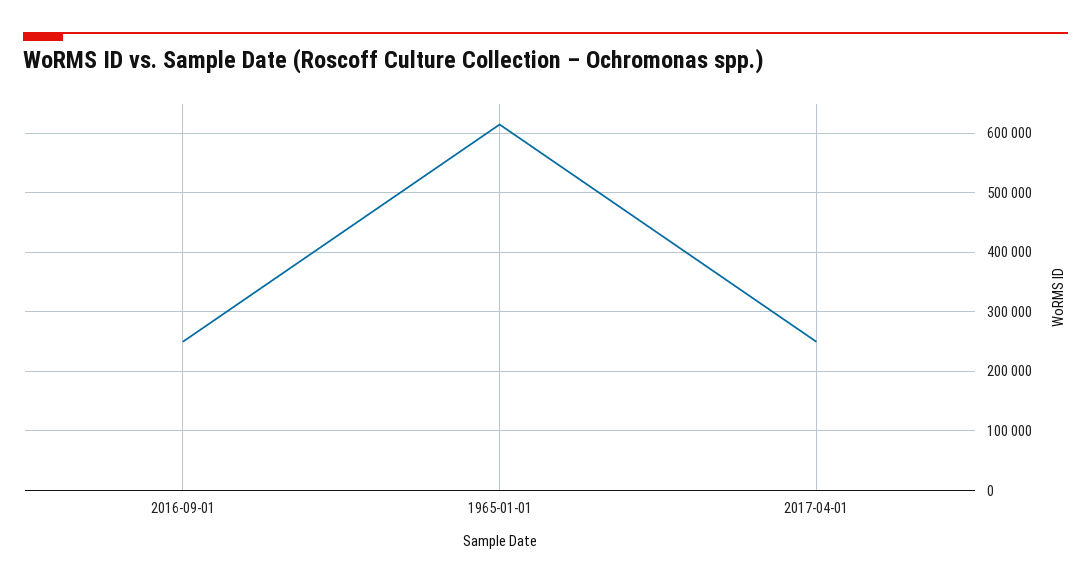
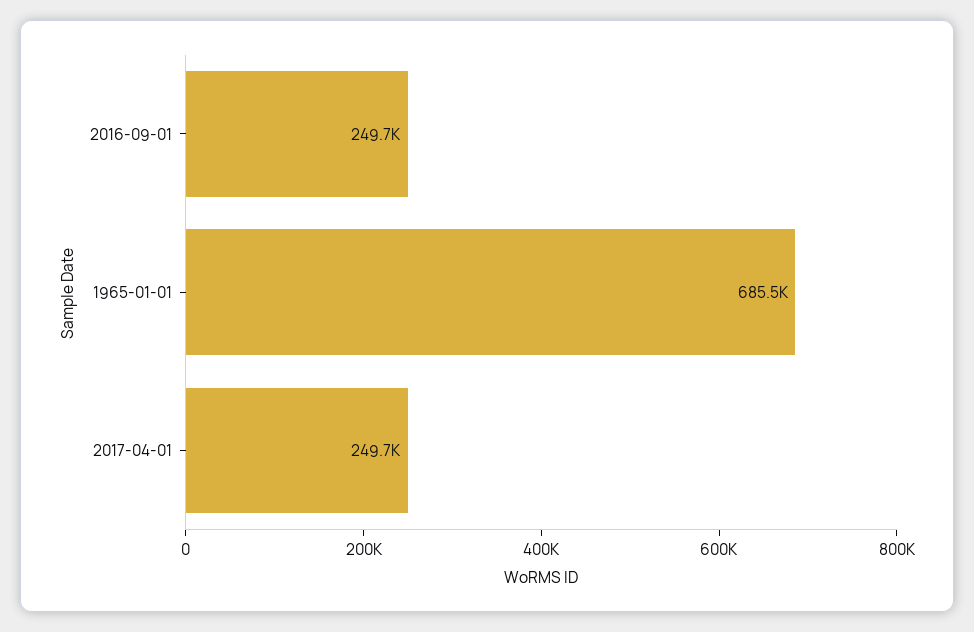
1965-01-01: 620000 -> 685500

